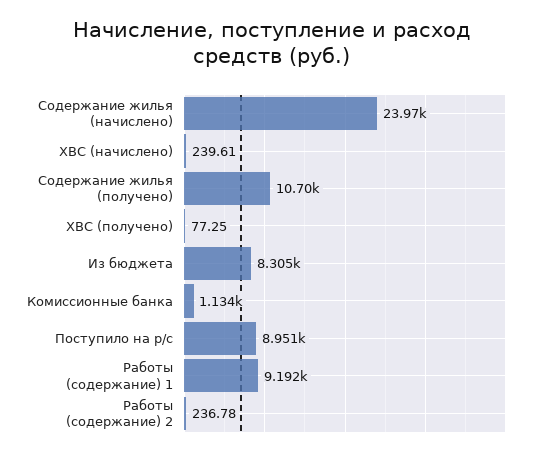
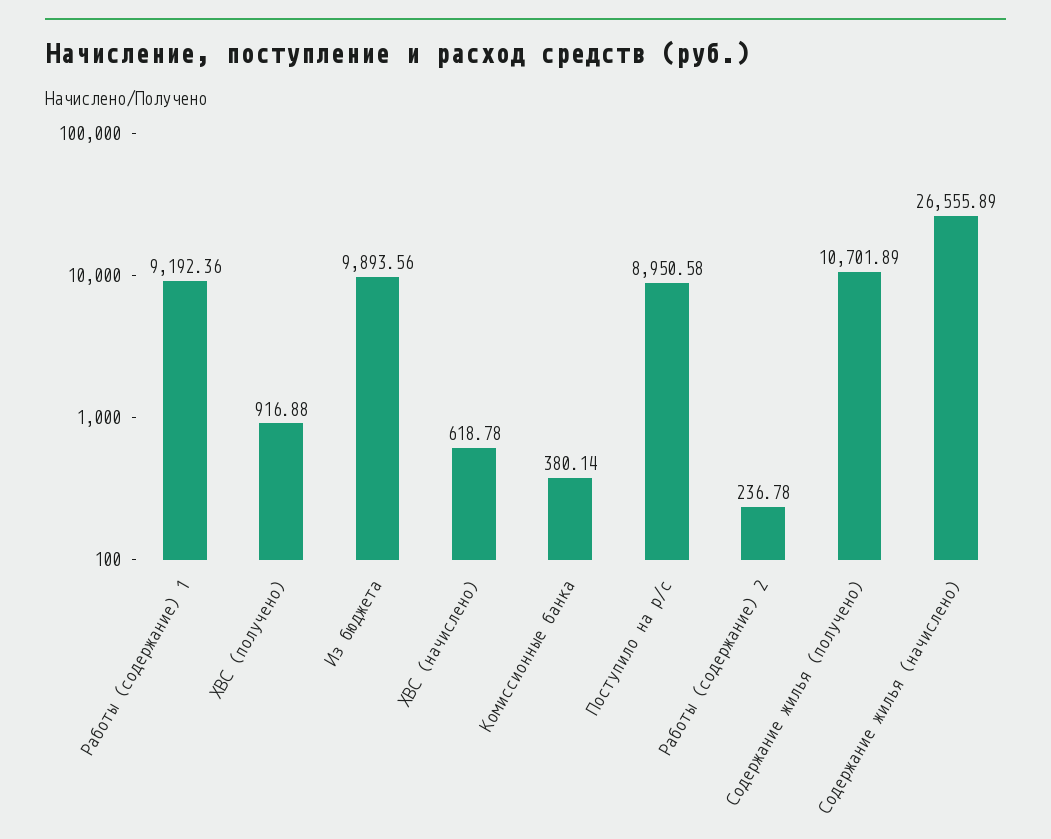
Содержание жилья (начислено): 23970 -> 26555.89
ХВС (начислено): 239.61 -> 618.78
ХВС (получено): 77.25 -> 916.88
Из бюджета: 8305 -> 9893.56
Комиссионные банка: 1134 -> 380.14

